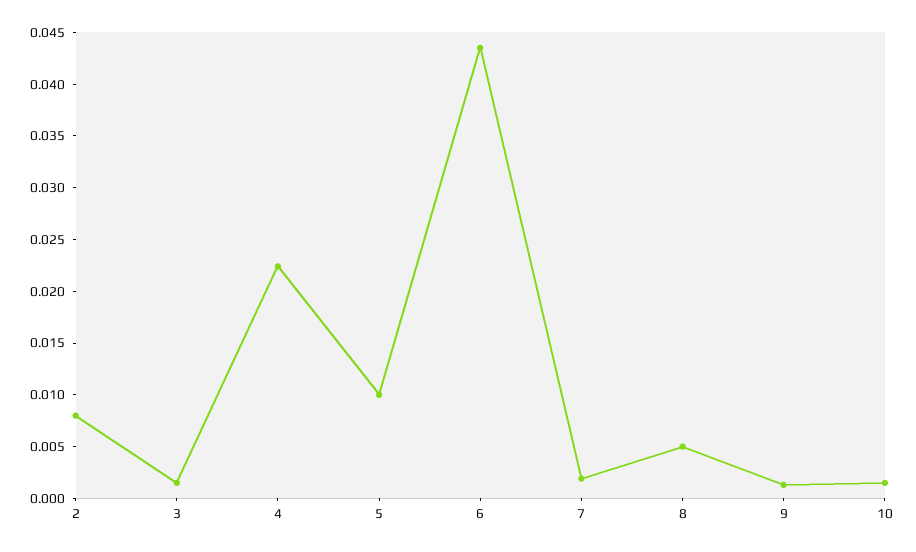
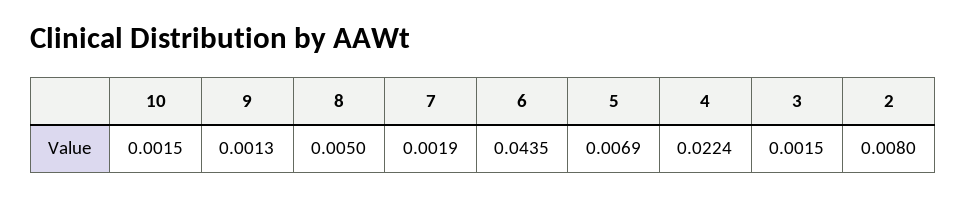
5: 0.01 -> 0.0069

